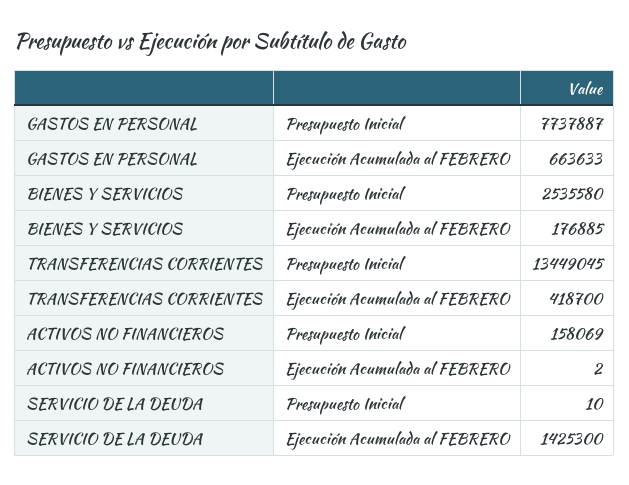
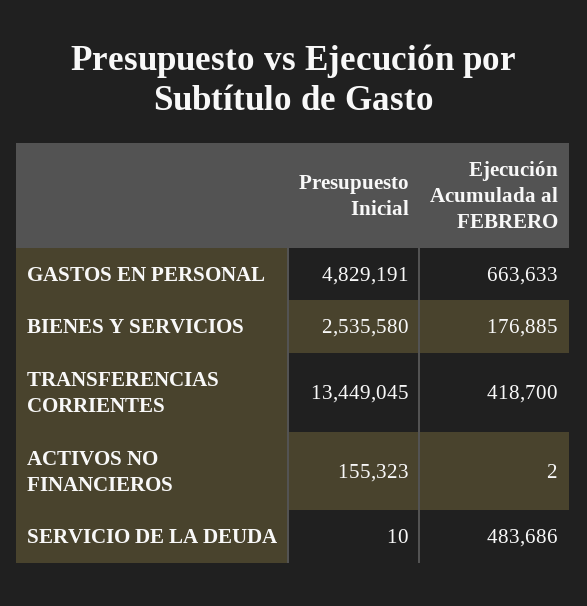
GASTOS EN PERSONAL, Presupuesto Inicial: 7737887 -> 4829191
ACTIVOS NO FINANCIEROS, Presupuesto Inicial: 158069 -> 155323
SERVICIO DE LA DEUDA, Ejecución Acumulada al FEBRERO: 1425300 -> 483686

